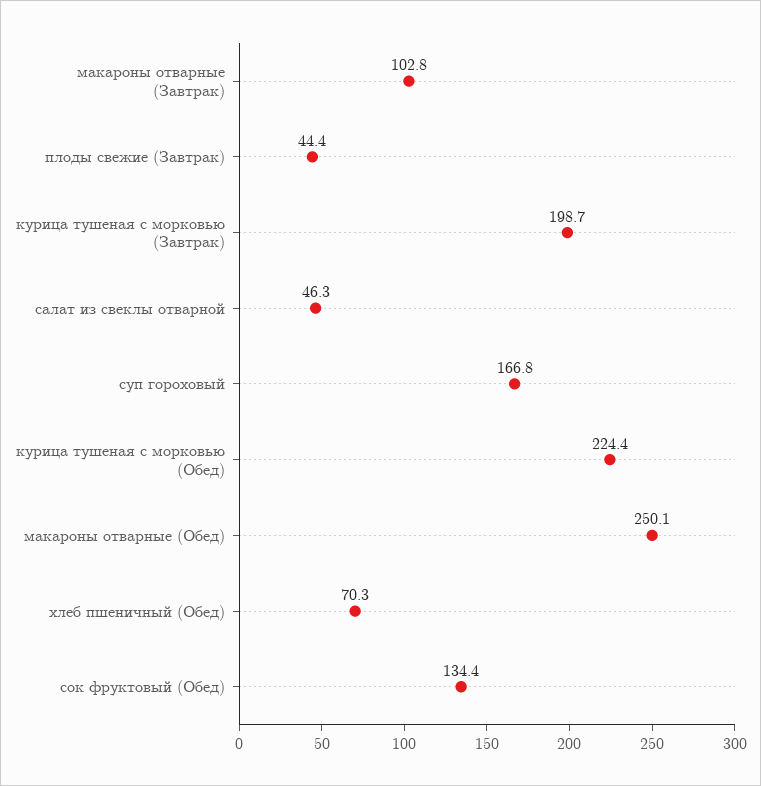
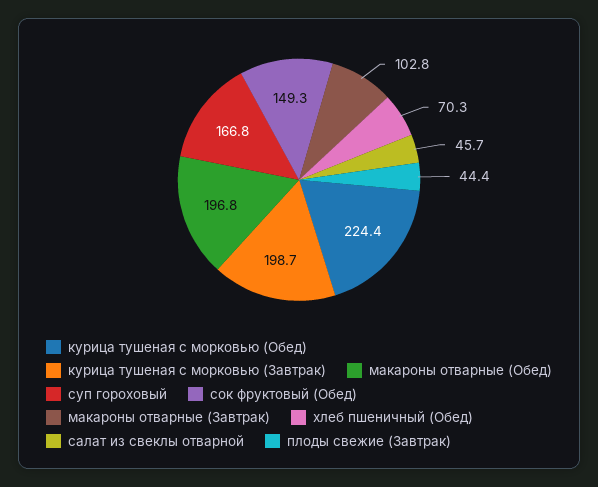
салат из свеклы отварной: 46.3 -> 45.7
макароны отварные (Обед): 250.1 -> 196.8
сок фруктовый (Обед): 134.4 -> 149.3

